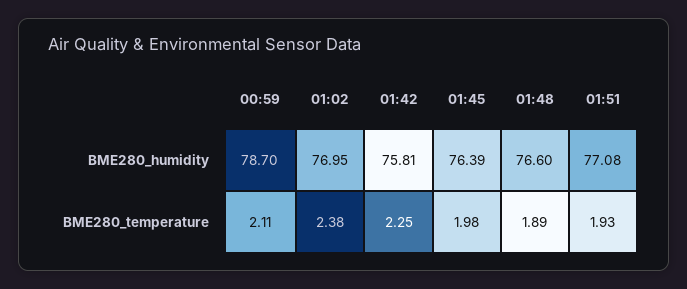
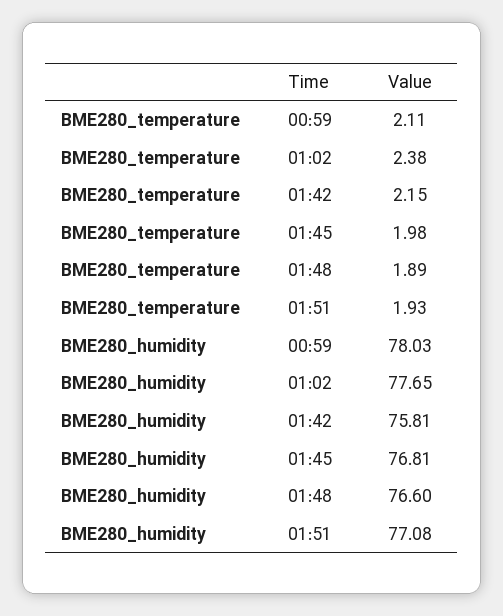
00:59, BME280_humidity: 78.7 -> 78.03
01:02, BME280_humidity: 76.95 -> 77.65
01:45, BME280_humidity: 76.39 -> 76.81
01:42, BME280_temperature: 2.25 -> 2.15

